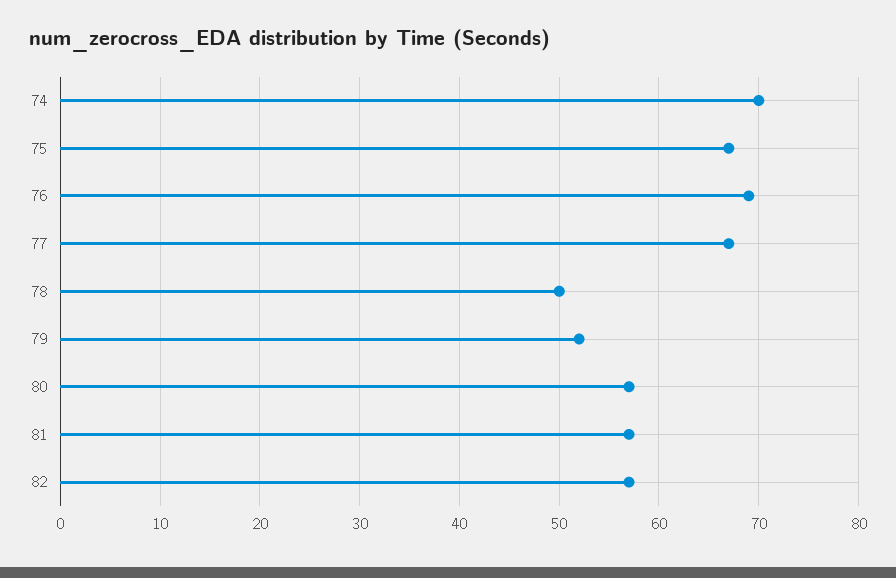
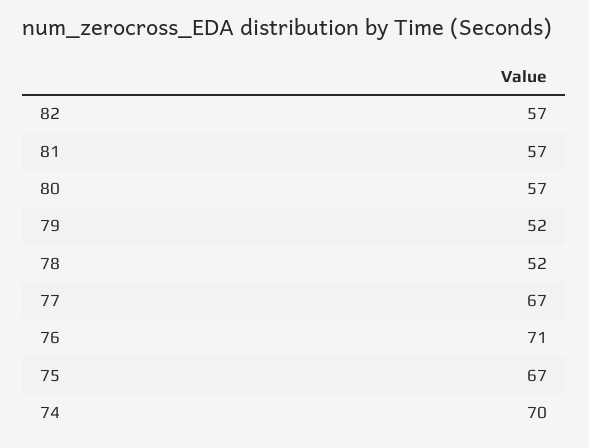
76: 69 -> 71
78: 50 -> 52

